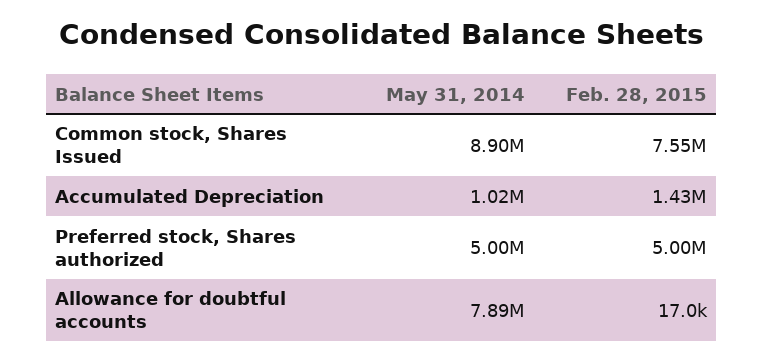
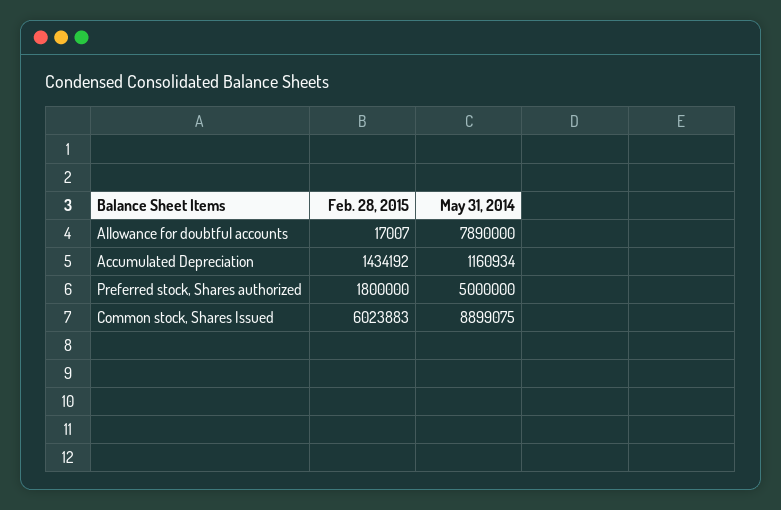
Feb. 28, 2015, Common stock, Shares Issued: 7550000 -> 6023883
May 31, 2014, Accumulated Depreciation: 1020000 -> 1160934
Feb. 28, 2015, Preferred stock, Shares authorized: 5000000 -> 1800000

